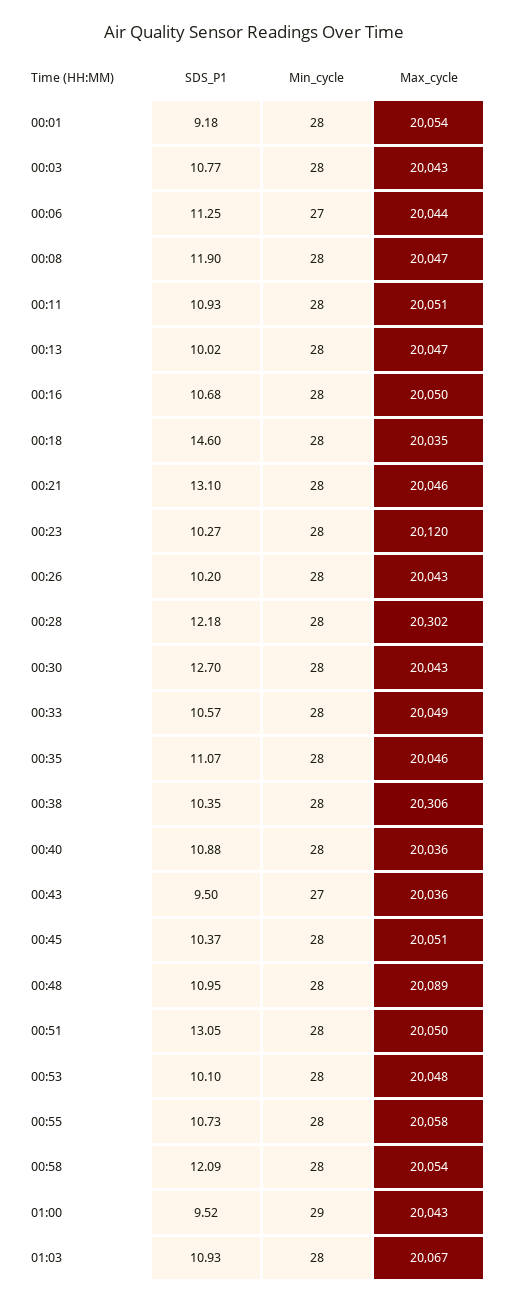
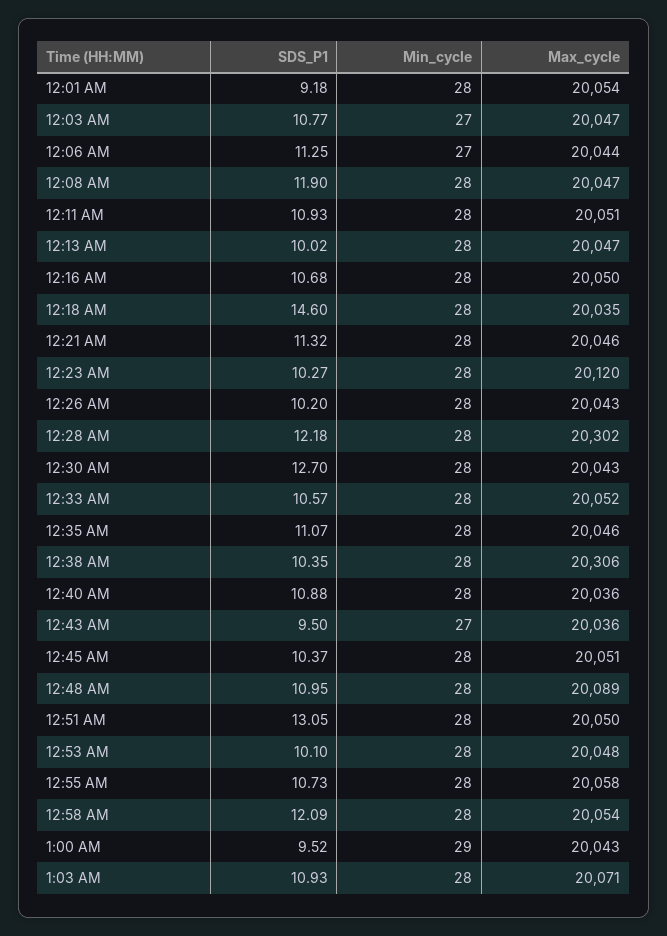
Min_cycle, 00:03: 28 -> 27
Max_cycle, 00:03: 20043 -> 20047
SDS_P1, 00:21: 13.1 -> 11.32
Max_cycle, 00:33: 20049 -> 20052
Max_cycle, 01:03: 20067 -> 20071

